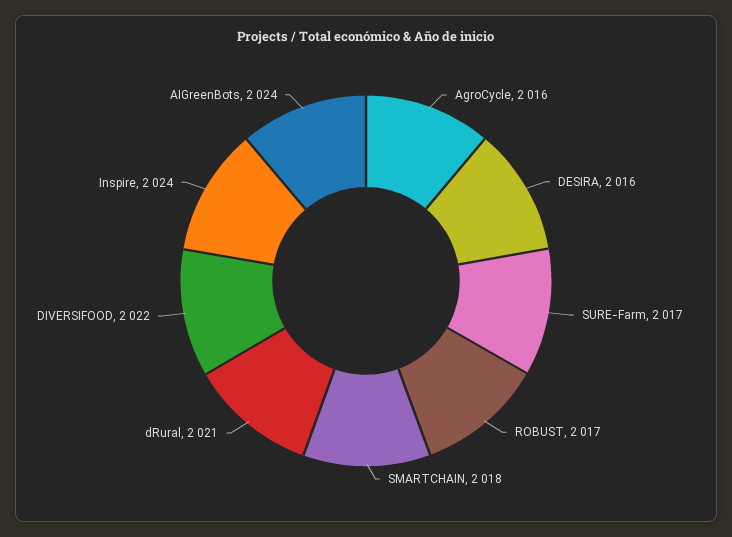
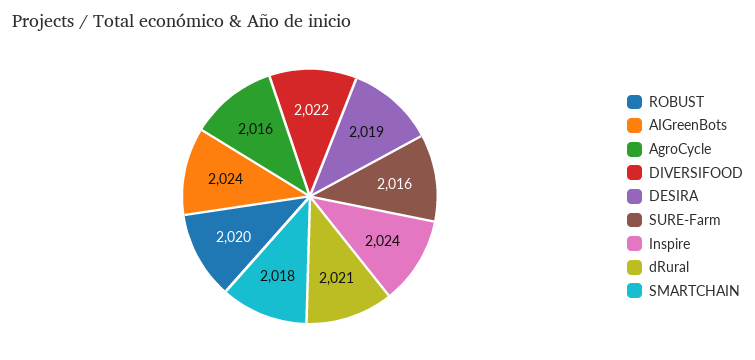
DESIRA: 2016 -> 2019
SURE-Farm: 2017 -> 2016
ROBUST: 2017 -> 2020

